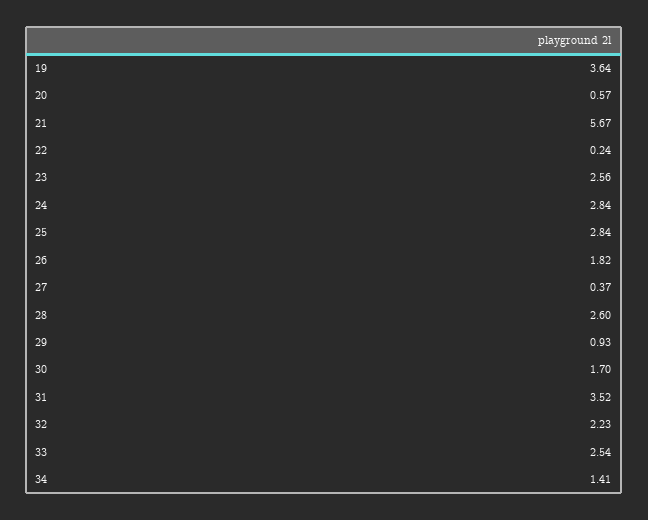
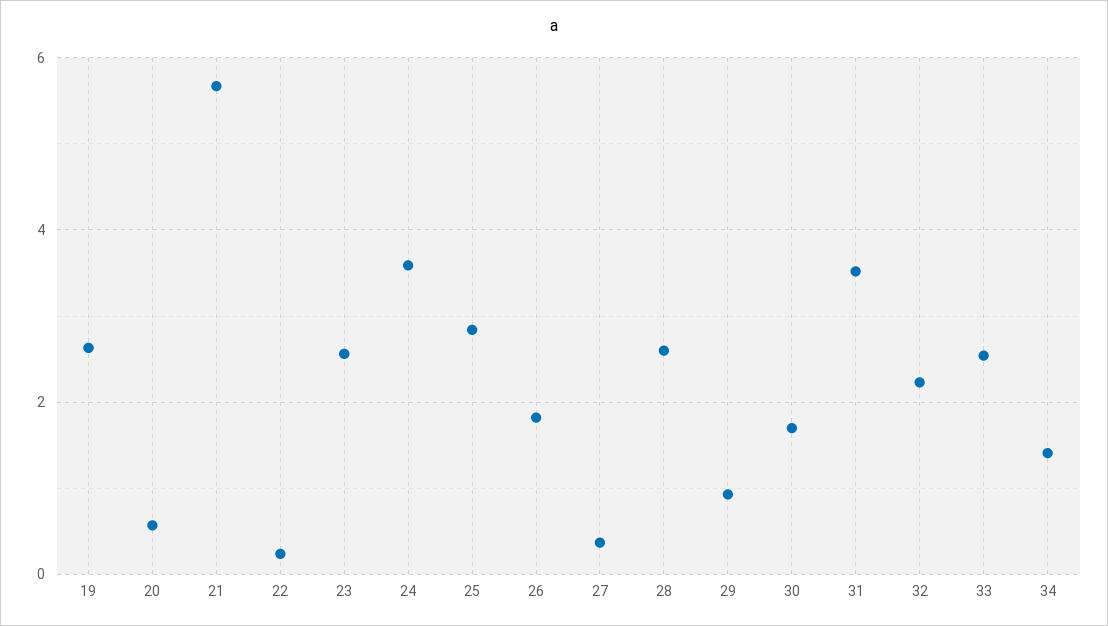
19: 3.64 -> 2.6
24: 2.84 -> 3.6

